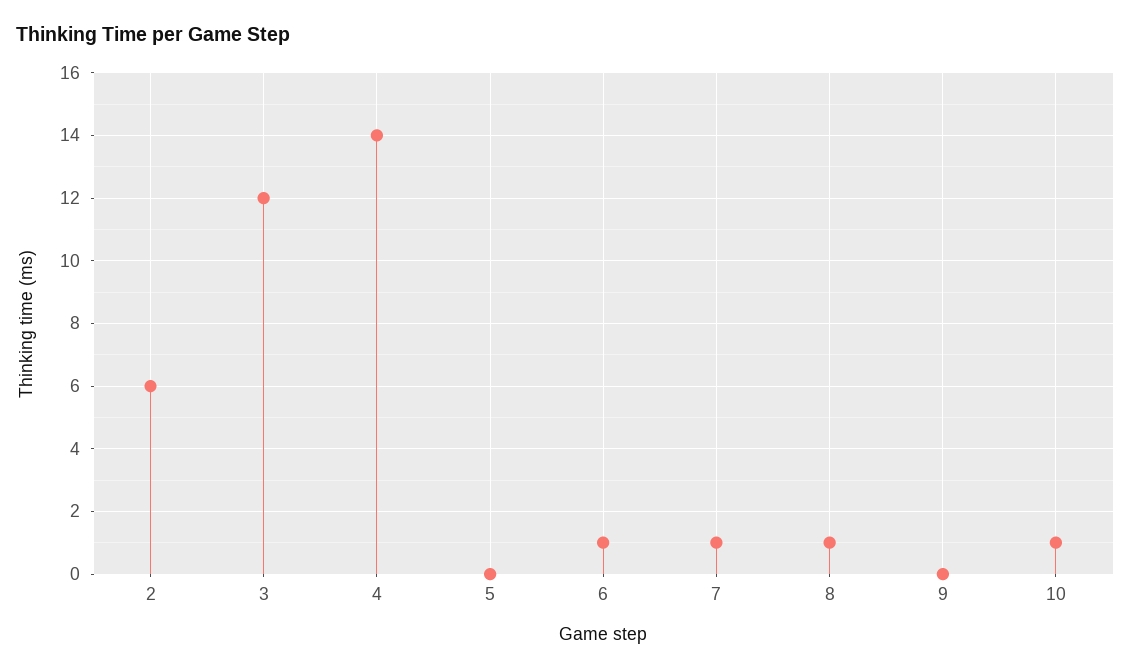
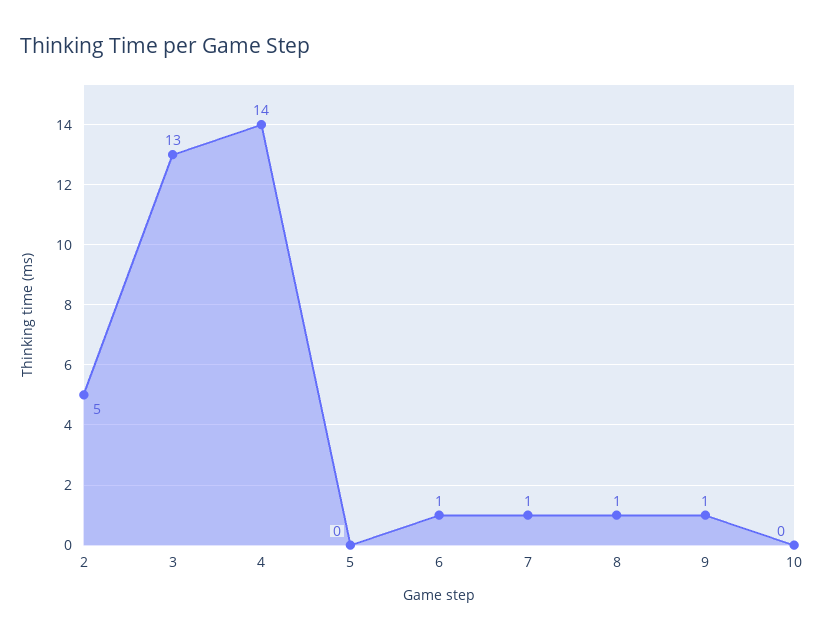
2: 6 -> 5
3: 12 -> 13
9: 0 -> 1
10: 1 -> 0

